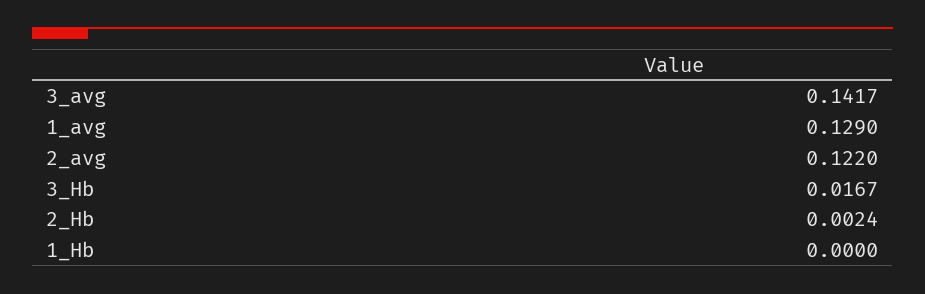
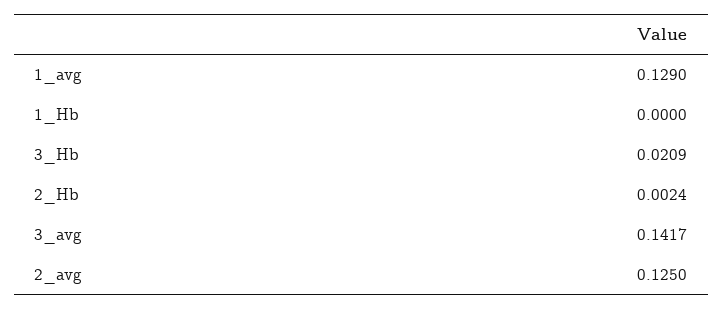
2_avg: 0.122 -> 0.125
3_Hb: 0.0167 -> 0.0209

